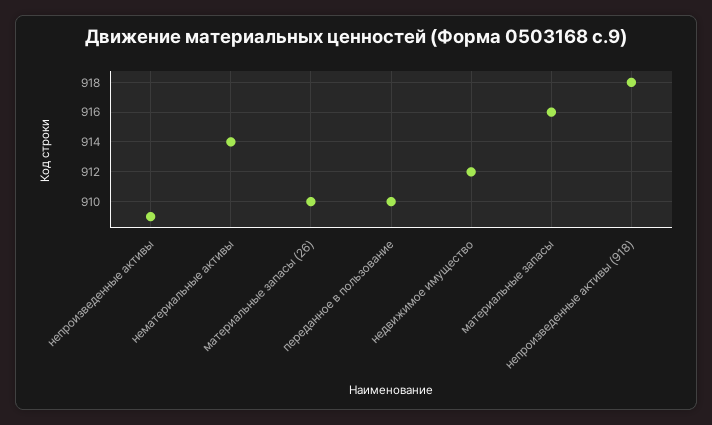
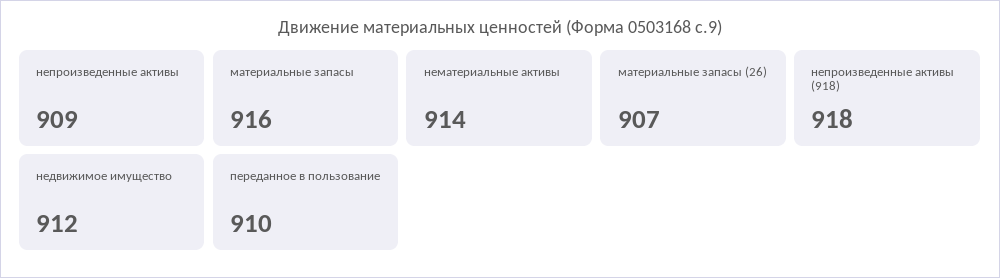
материальные запасы (26): 910 -> 907

